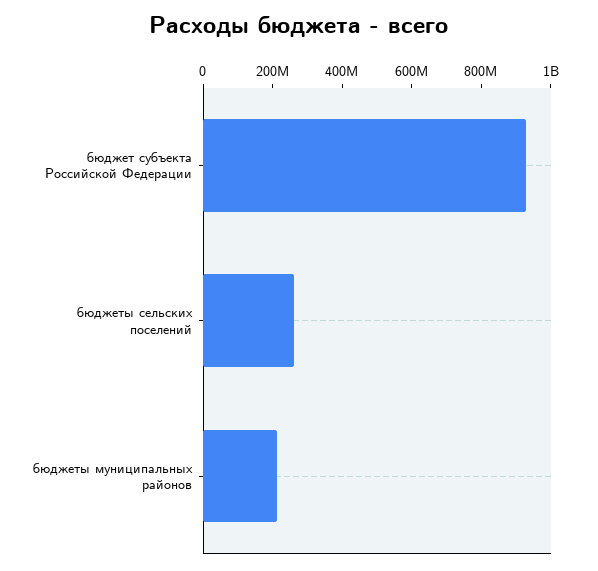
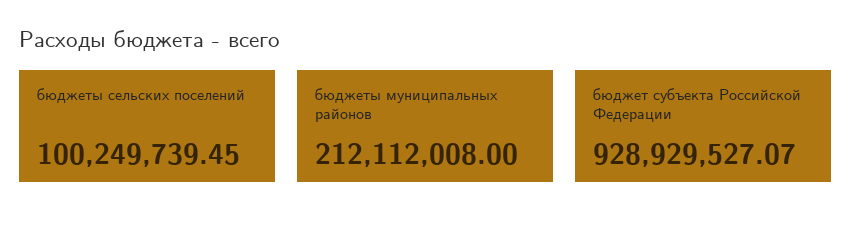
бюджеты сельских поселений: 250000000 -> 100249739.45

